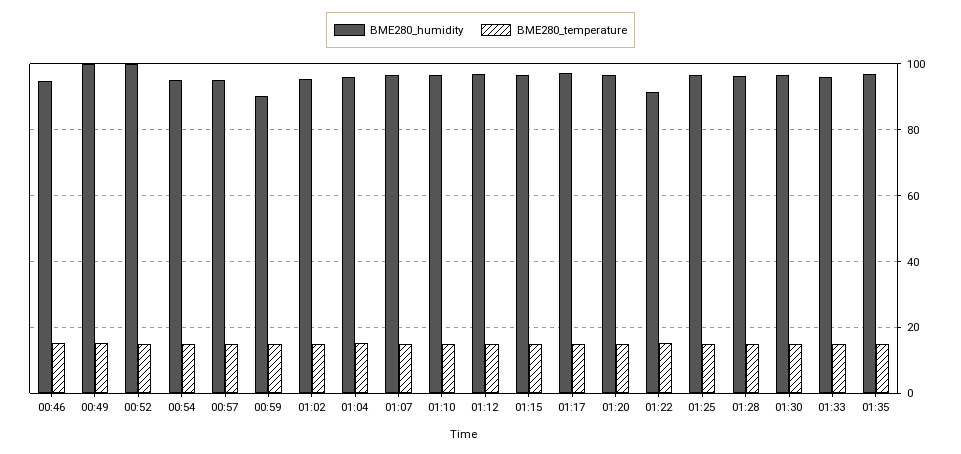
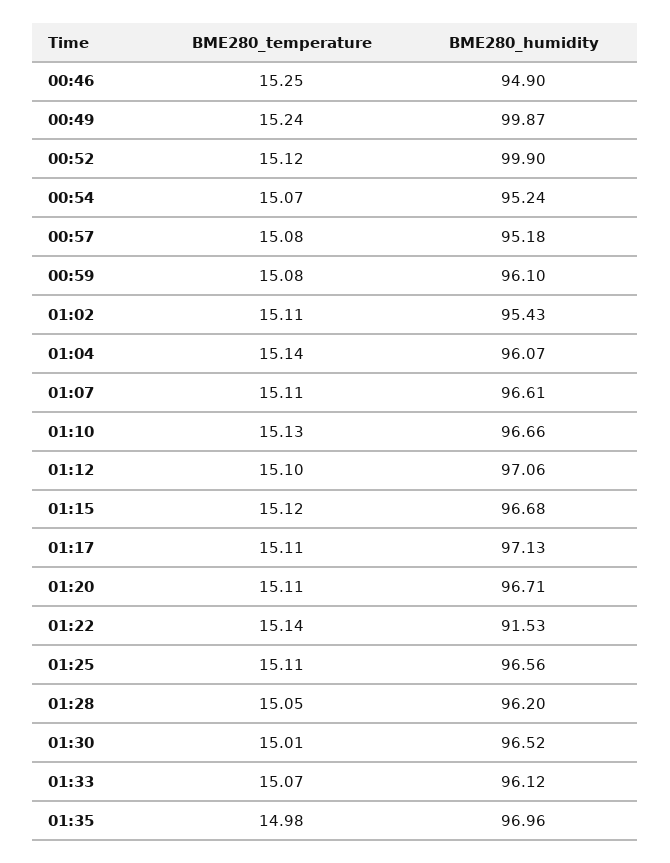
BME280_humidity, 00:59: 90 -> 96.1

